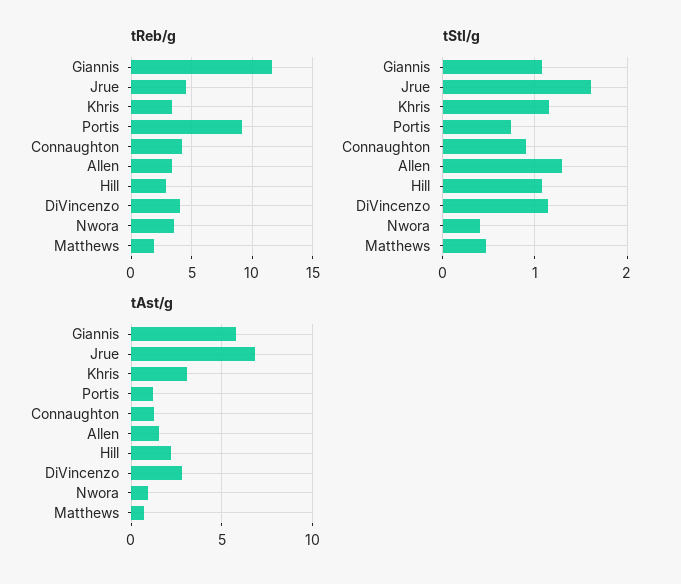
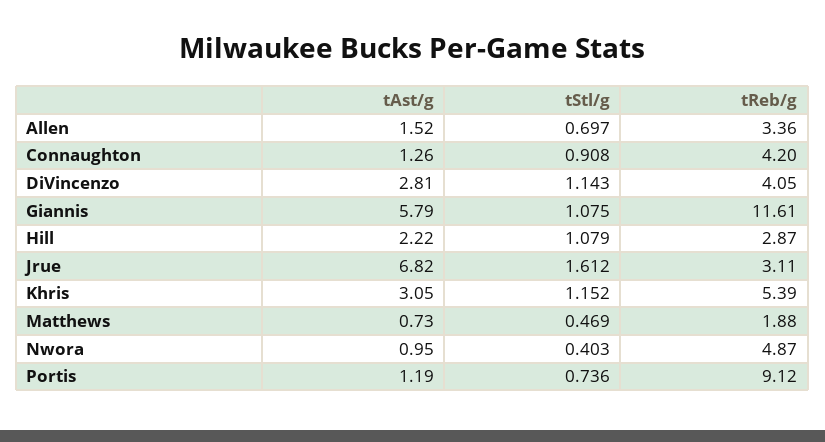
tReb/g, Jrue: 4.5 -> 3.11
tReb/g, Khris: 3.5 -> 5.39
tReb/g, Nwora: 3.5 -> 4.87
tStl/g, Allen: 1.3 -> 0.697

